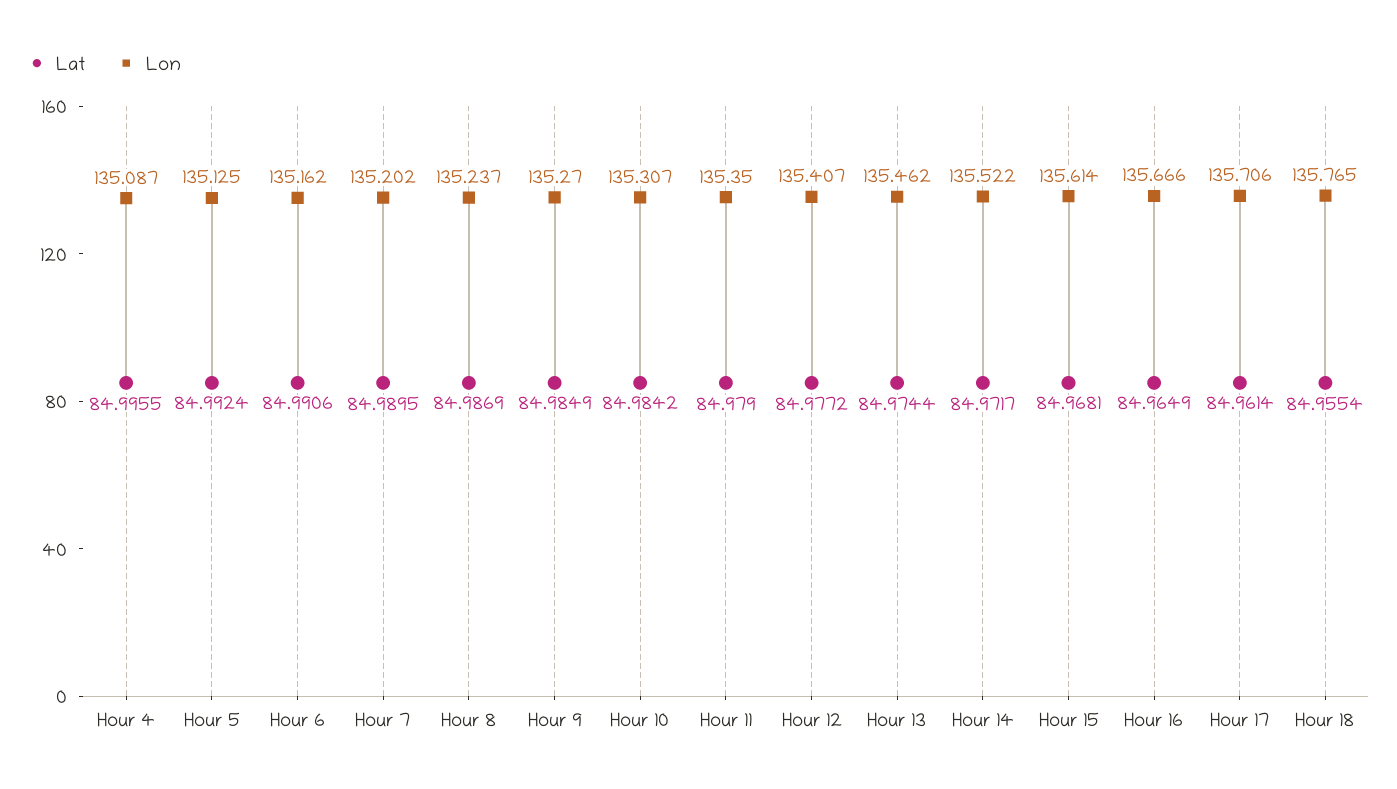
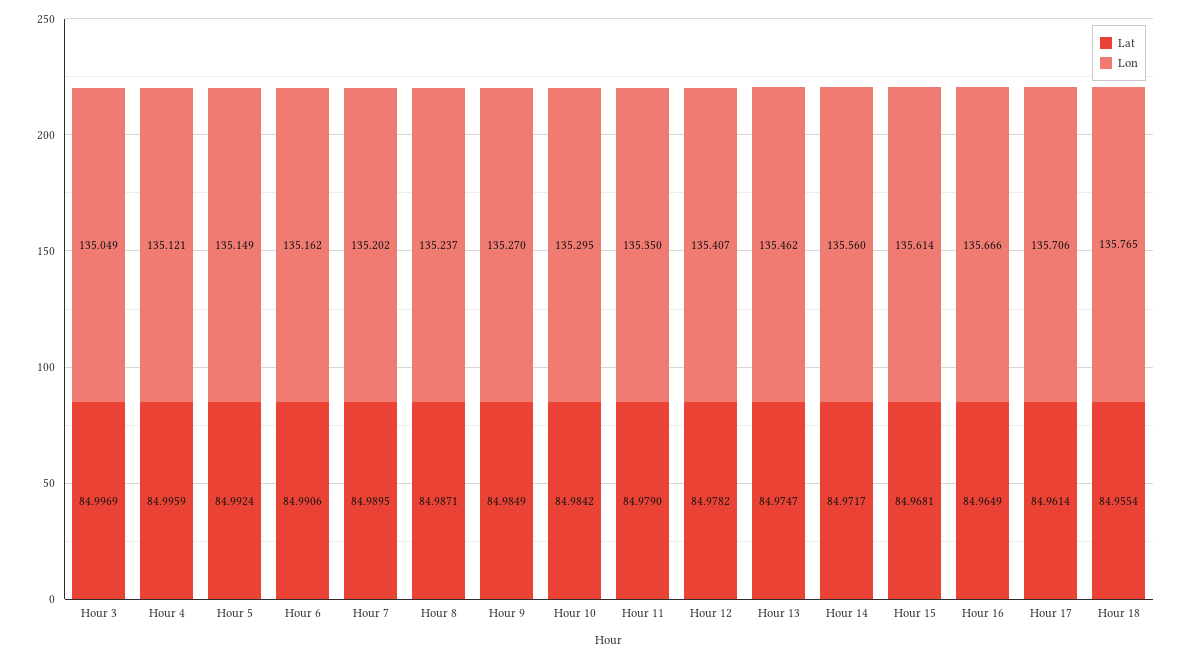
Lat, Hour 4: 84.9955 -> 84.9959
Lon, Hour 4: 135.087 -> 135.121
Lon, Hour 5: 135.125 -> 135.149
Lat, Hour 8: 84.9869 -> 84.9871
Lon, Hour 10: 135.307 -> 135.295
Lat, Hour 12: 84.9772 -> 84.9782
Lat, Hour 13: 84.9744 -> 84.9747
Lon, Hour 14: 135.522 -> 135.56
Lat, Hour 3: none -> 84.9969
Lon, Hour 3: none -> 135.049

